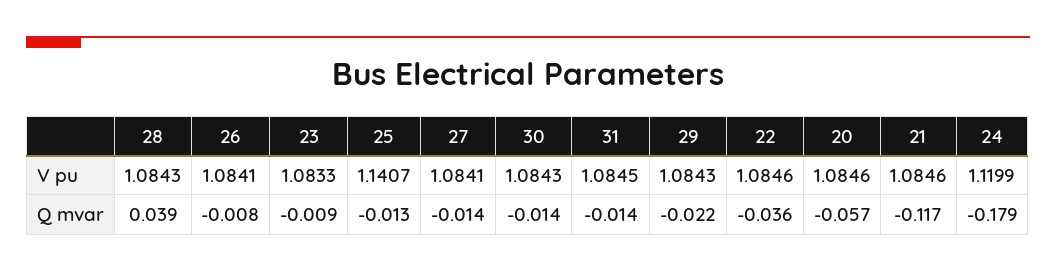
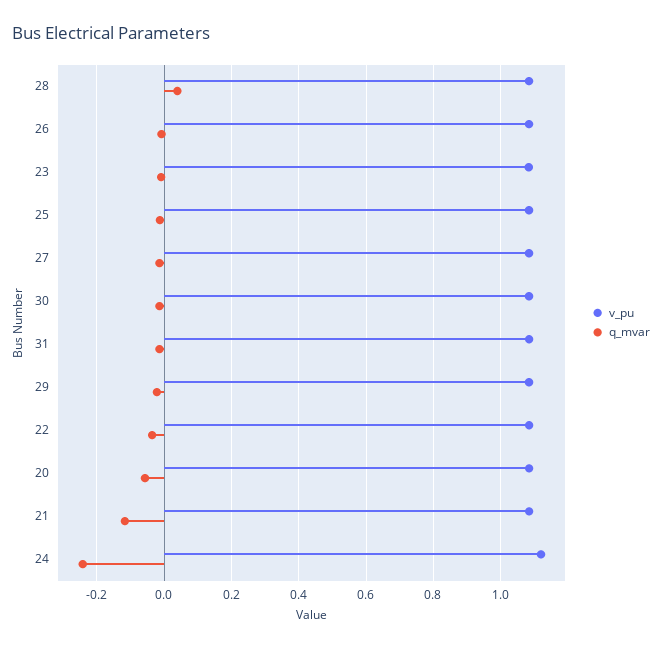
V pu, 25: 1.1407 -> 1.08
Q mvar, 24: -0.179 -> -0.24

